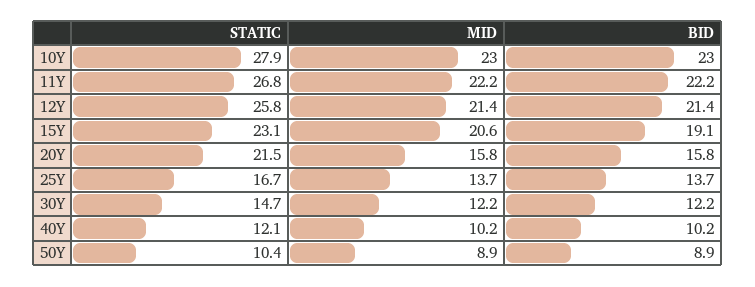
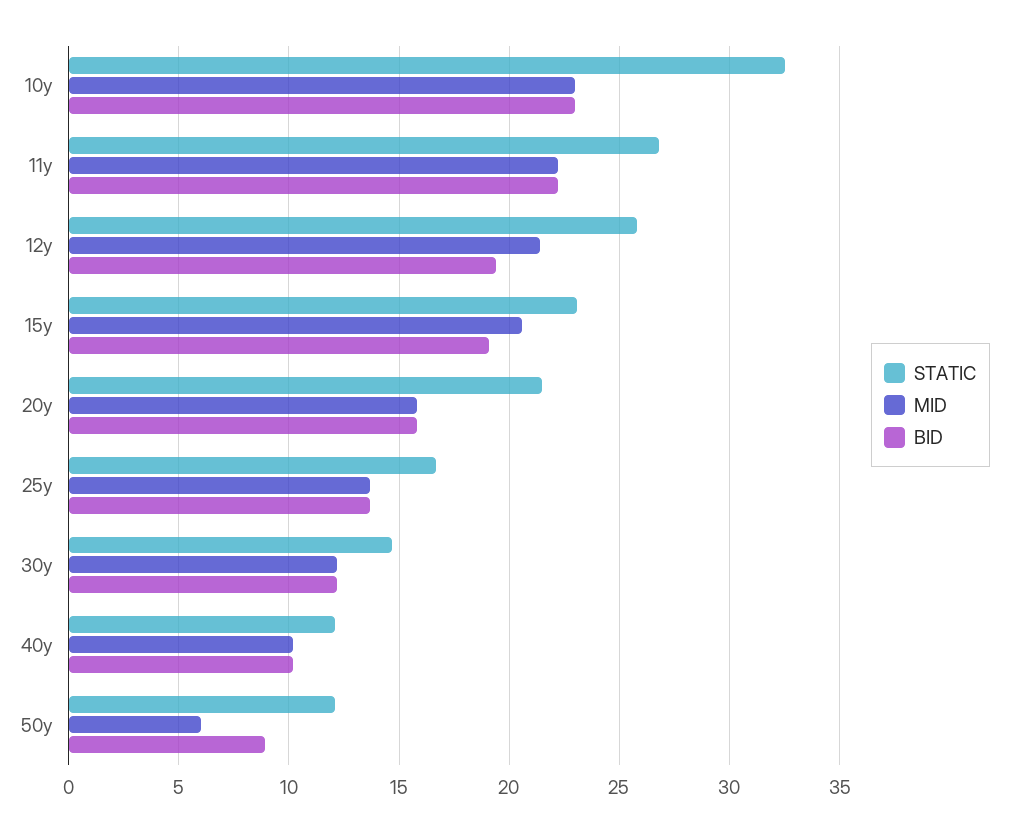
STATIC, 10Y: 27.9 -> 32.5
BID, 12Y: 21.4 -> 19.5
STATIC, 50Y: 10.4 -> 12
MID, 50Y: 8.9 -> 6

